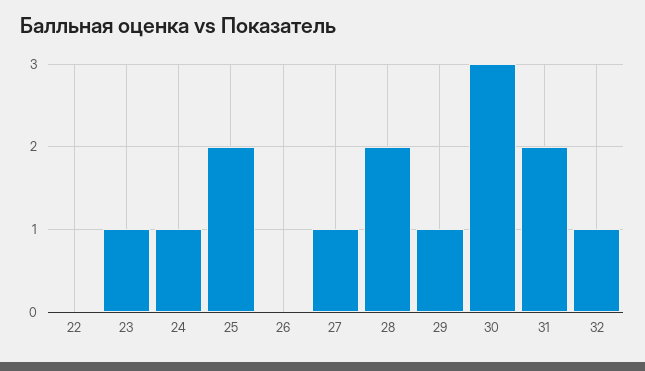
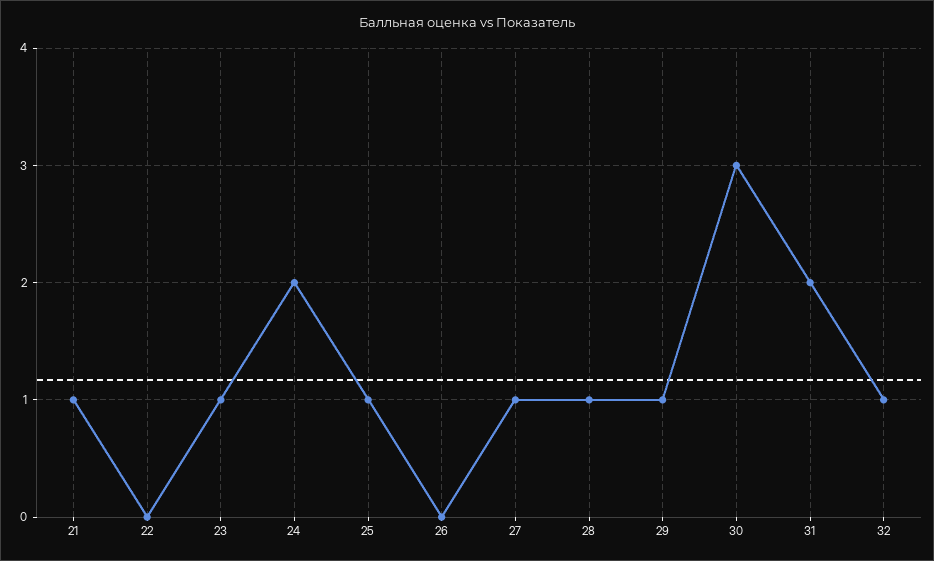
24: 1 -> 2
25: 2 -> 1
28: 2 -> 1
21: none -> 1

